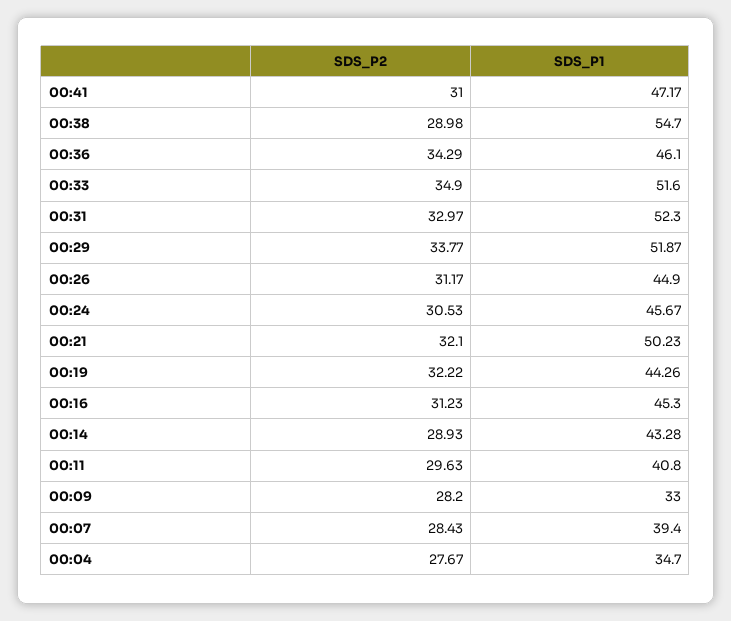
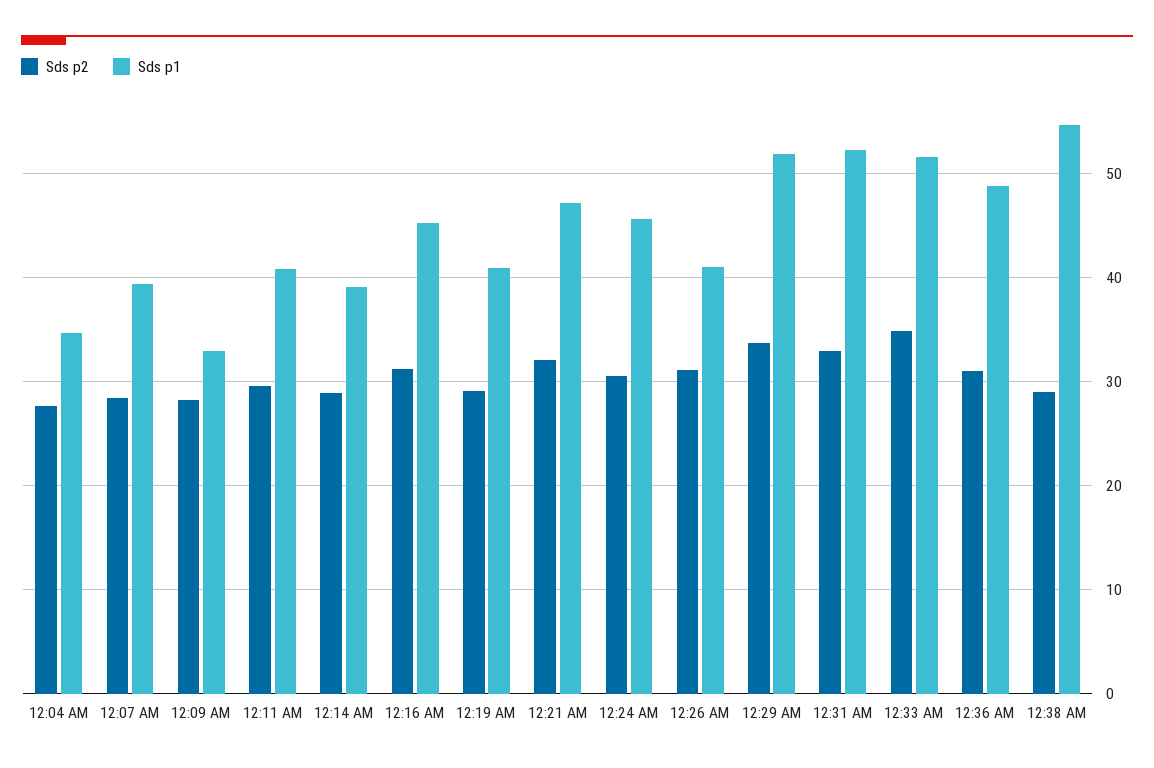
SDS_P2, 00:41: 31 -> none
SDS_P1, 00:41: 47.17 -> none
SDS_P2, 00:36: 34.29 -> 31
SDS_P1, 00:36: 46.1 -> 49
SDS_P1, 00:26: 44.9 -> 41
SDS_P1, 00:21: 50.23 -> 47
SDS_P2, 00:19: 32.22 -> 29
SDS_P1, 00:19: 44.26 -> 41
SDS_P1, 00:14: 43.28 -> 39

